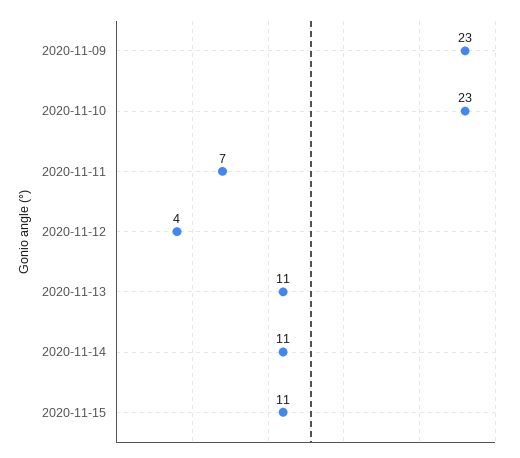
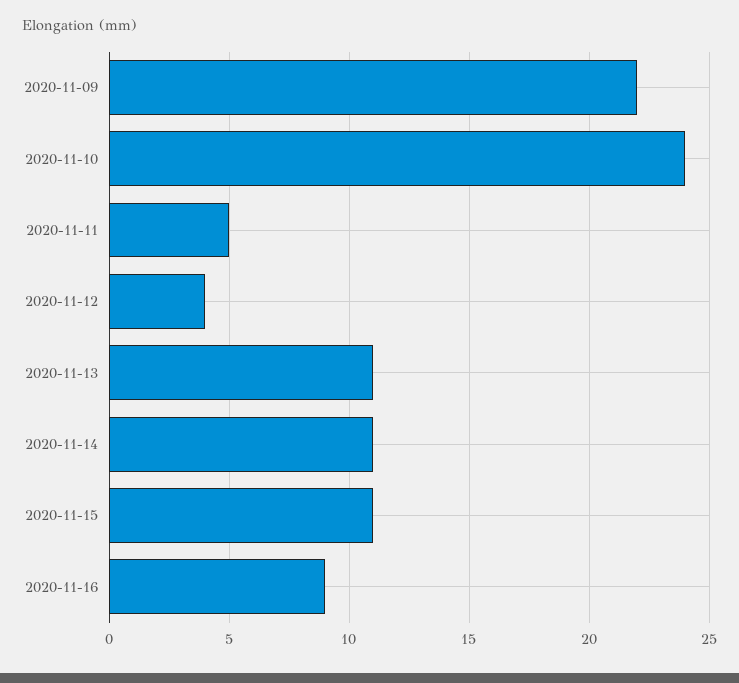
2020-11-09: 23 -> 22
2020-11-10: 23 -> 24
2020-11-11: 7 -> 5
2020-11-16: none -> 9

